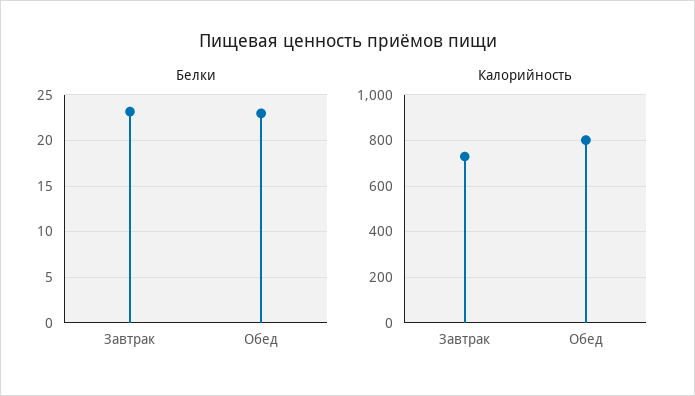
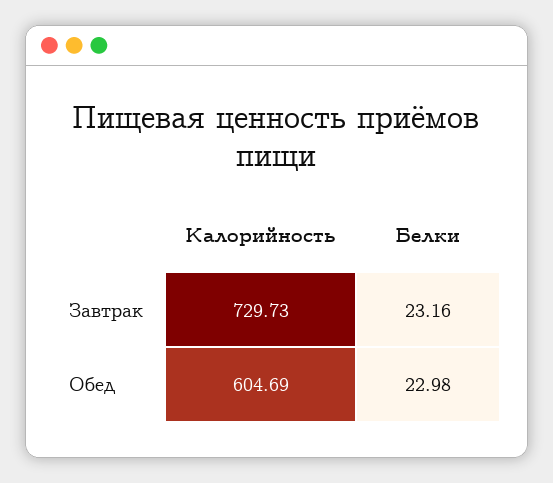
Калорийность, Обед: 800 -> 604.69

